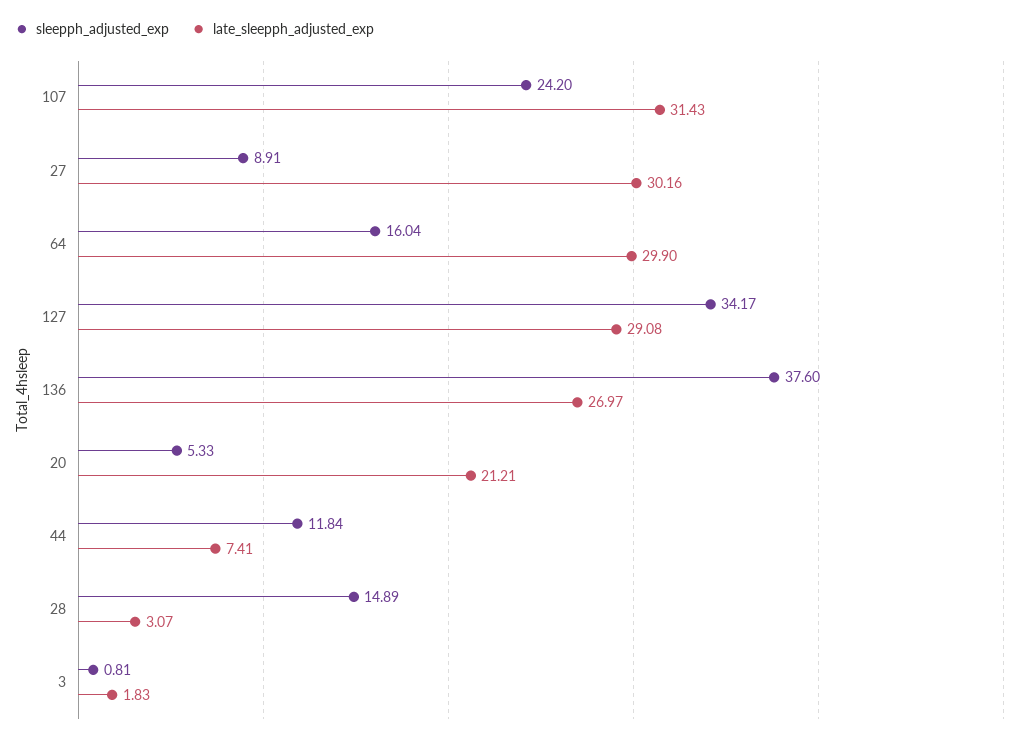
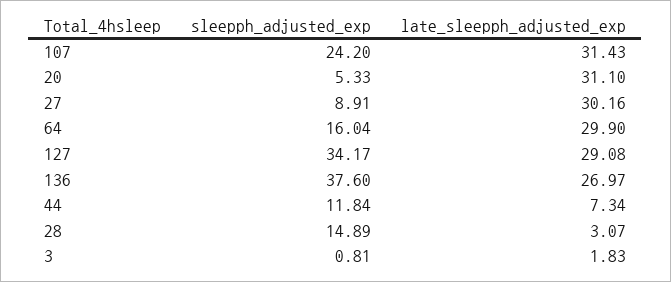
late_sleepph_adjusted_exp, 20: 21.21 -> 31.1
late_sleepph_adjusted_exp, 44: 7.41 -> 7.34

